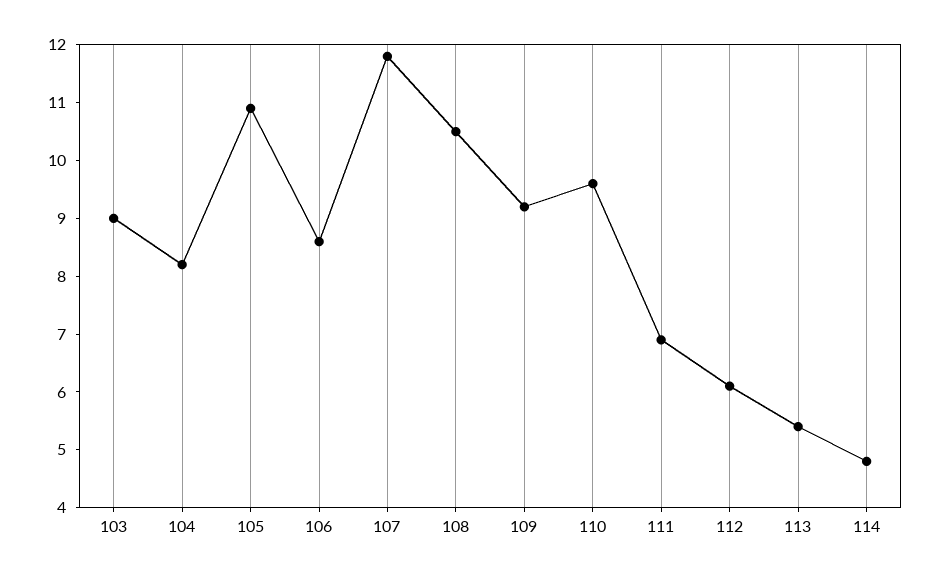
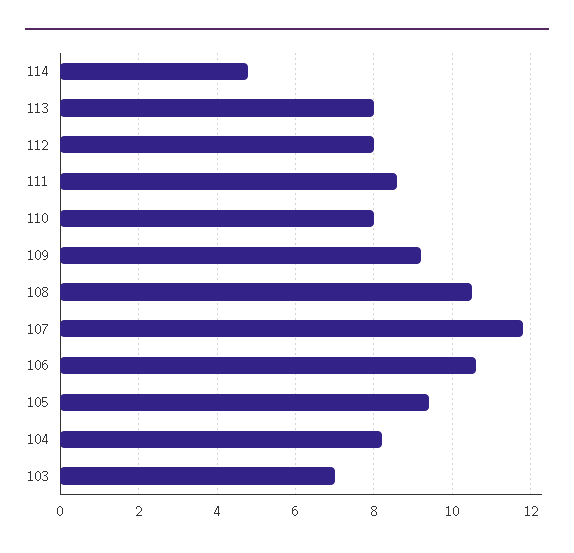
103: 9 -> 7
105: 11 -> 9.5
106: 8.5 -> 10.5
110: 9.5 -> 8
111: 7 -> 8.5
112: 6 -> 8
113: 5.5 -> 8

